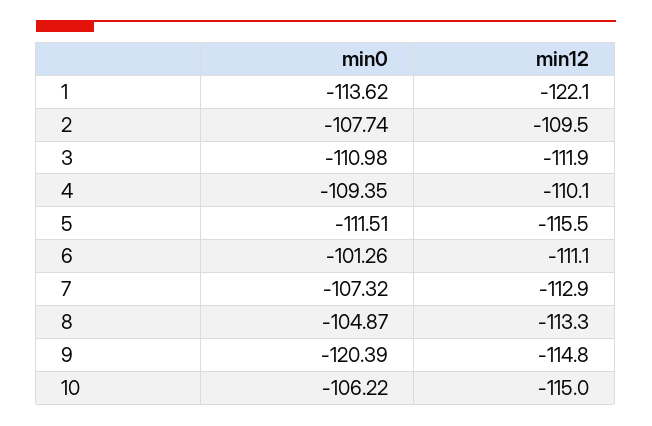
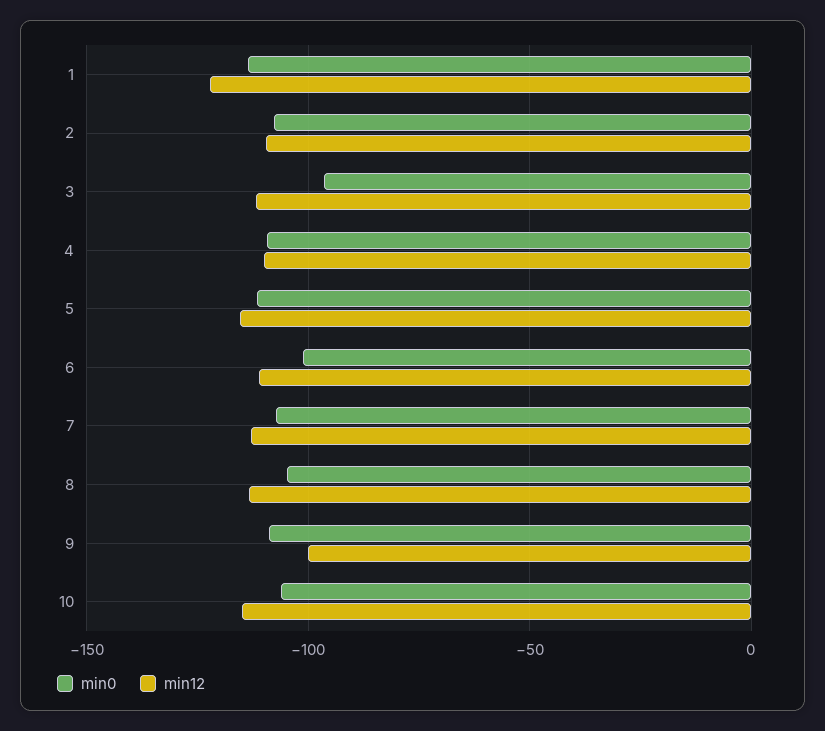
min0, 3: -110.98 -> -95
min0, 9: -120.39 -> -110
min12, 9: -114.8 -> -100

